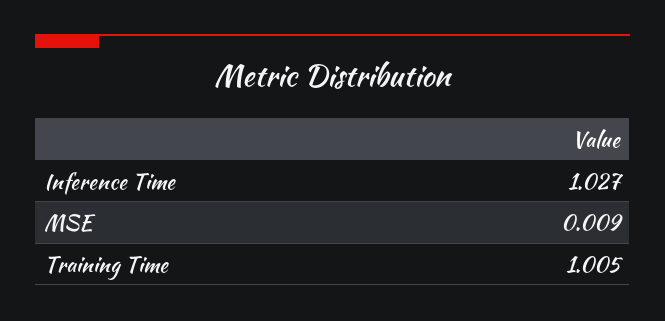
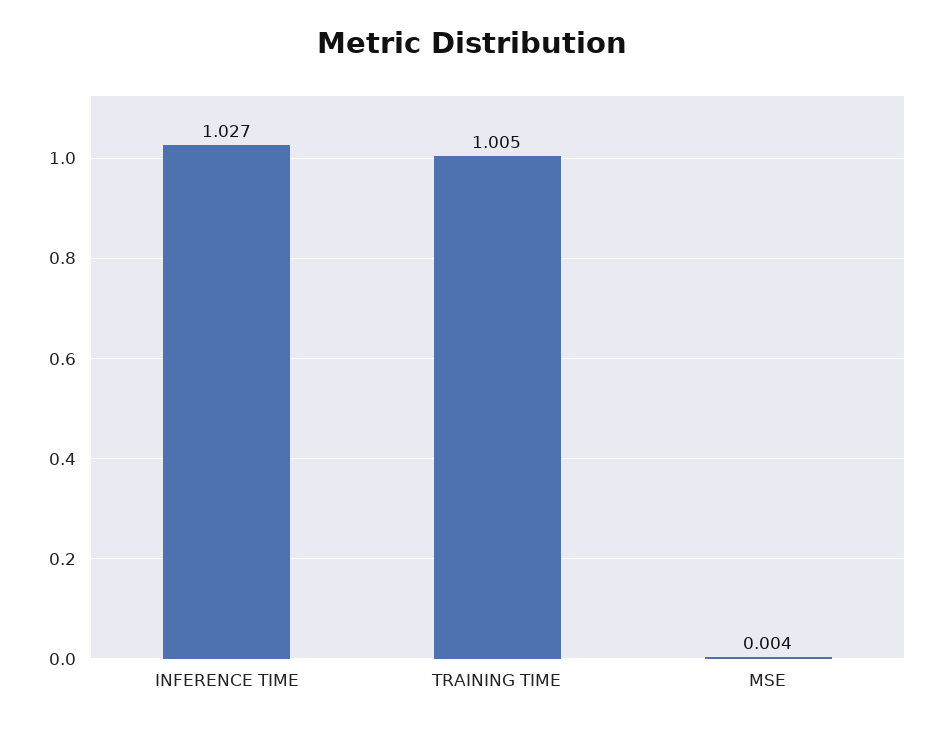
MSE: 0.009 -> 0.004

